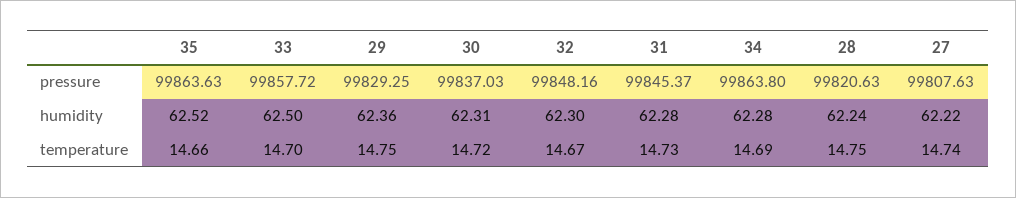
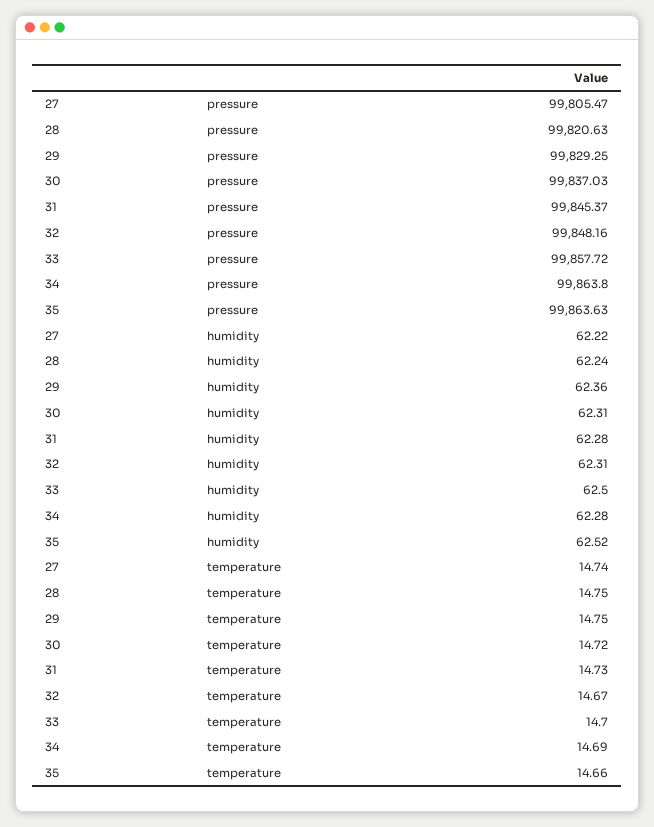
27, pressure: 99807.63 -> 99805.47
32, humidity: 62.3 -> 62.31

